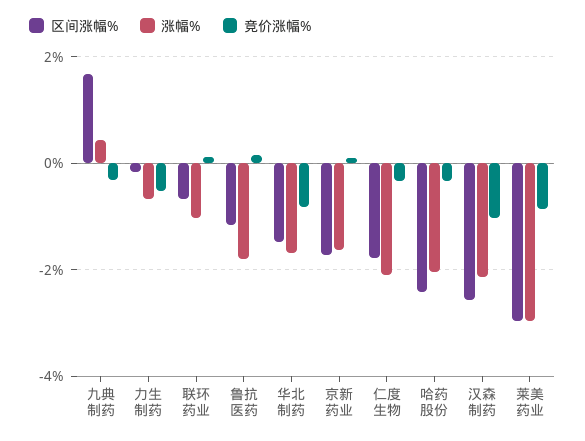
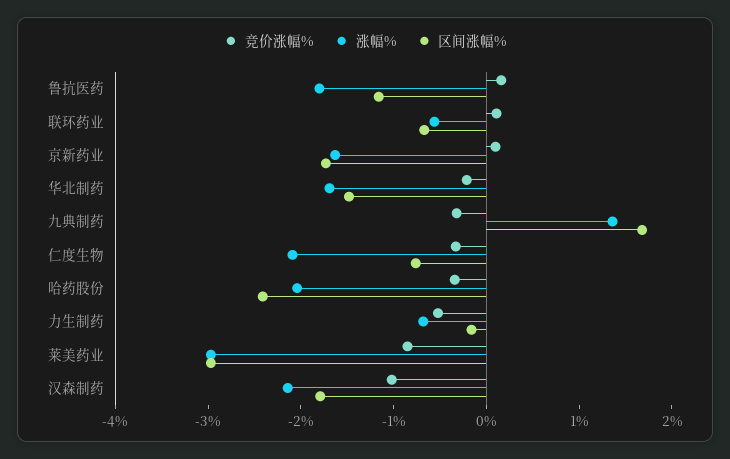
涨幅%, 九典制药: 0.4 -> 1.4
涨幅%, 联环药业: -1 -> -0.6
竞价涨幅%, 华北制药: -0.8 -> -0.2
区间涨幅%, 仁度生物: -1.8 -> -0.8
区间涨幅%, 汉森制药: -2.6 -> -1.8

